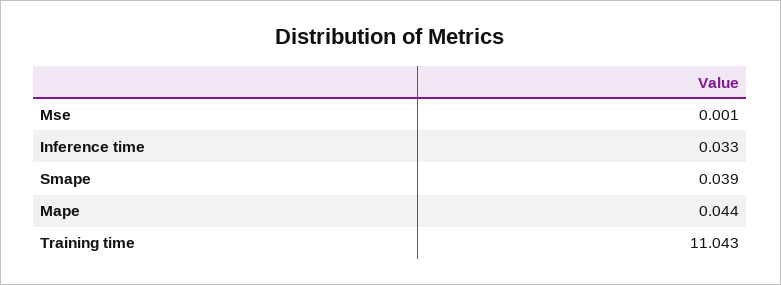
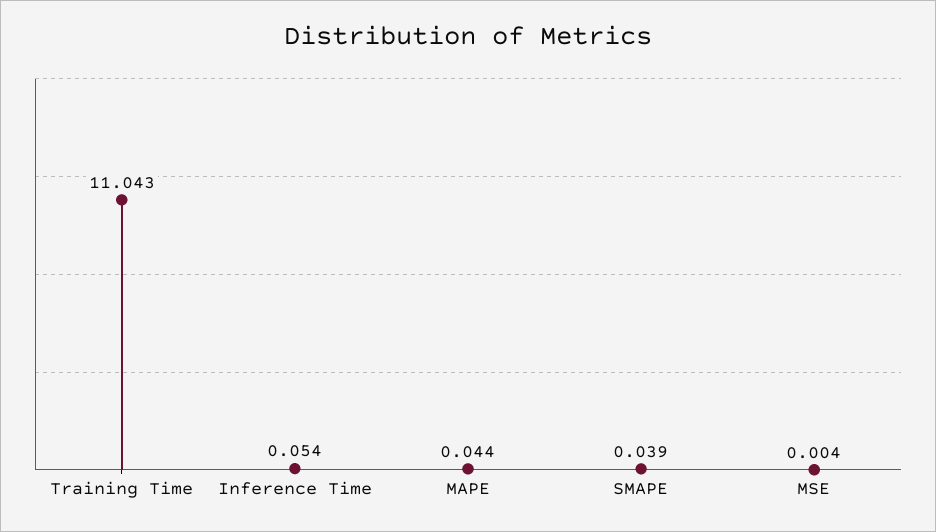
Mse: 0.001 -> 0.004
Inference time: 0.033 -> 0.054

